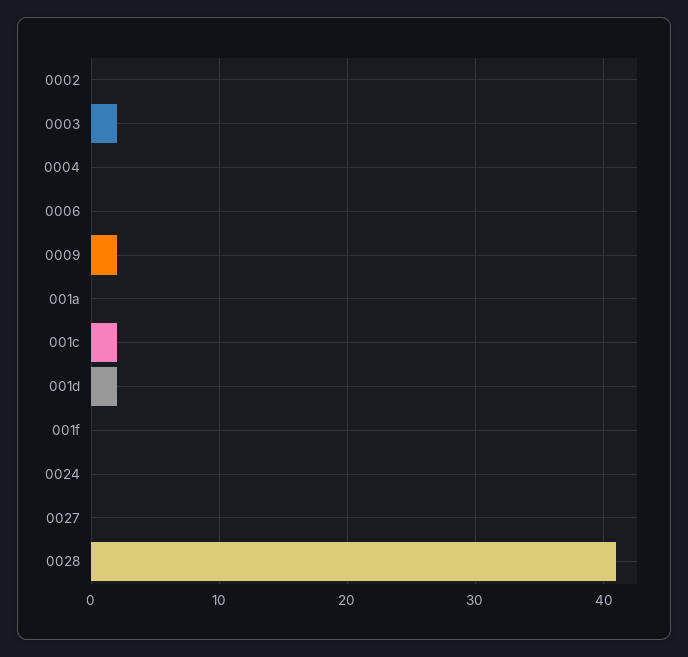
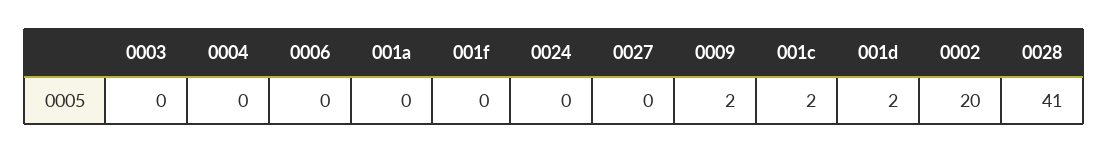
0002: 0 -> 20
0003: 2 -> 0

